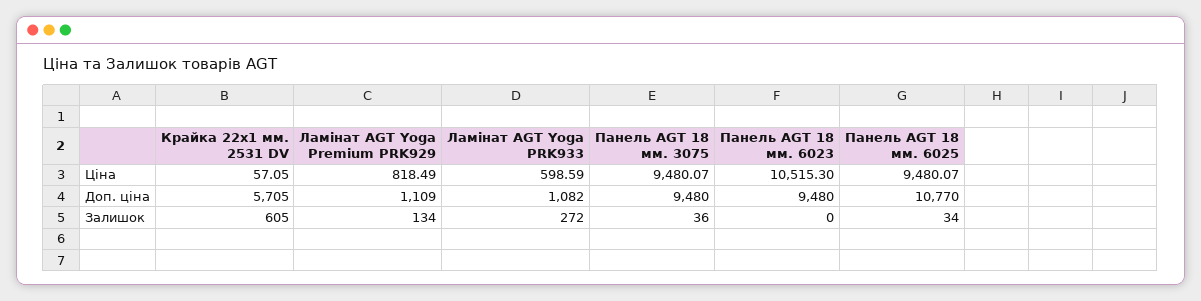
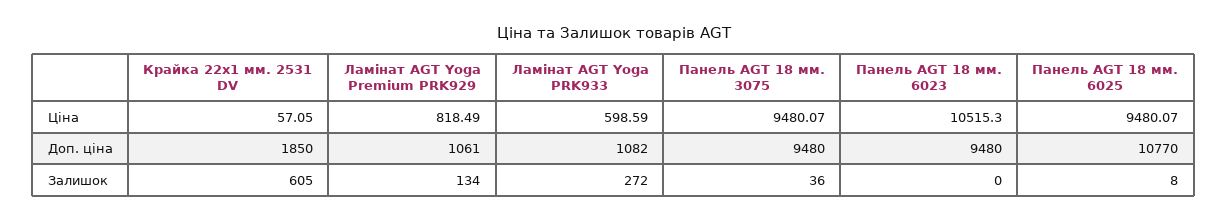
Крайка 22x1 мм. 2531 DV, Доп. ціна: 5705 -> 1850
Ламінат AGT Yoga Premium PRK929, Доп. ціна: 1109 -> 1061
Панель AGT 18 мм. 6025, Залишок: 34 -> 8

